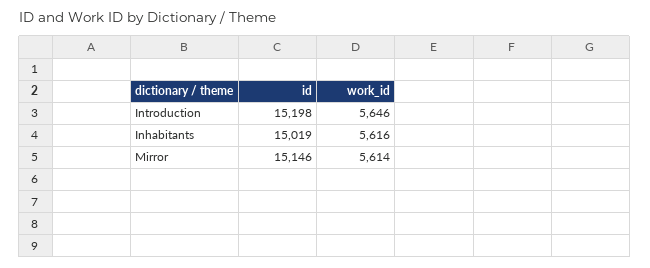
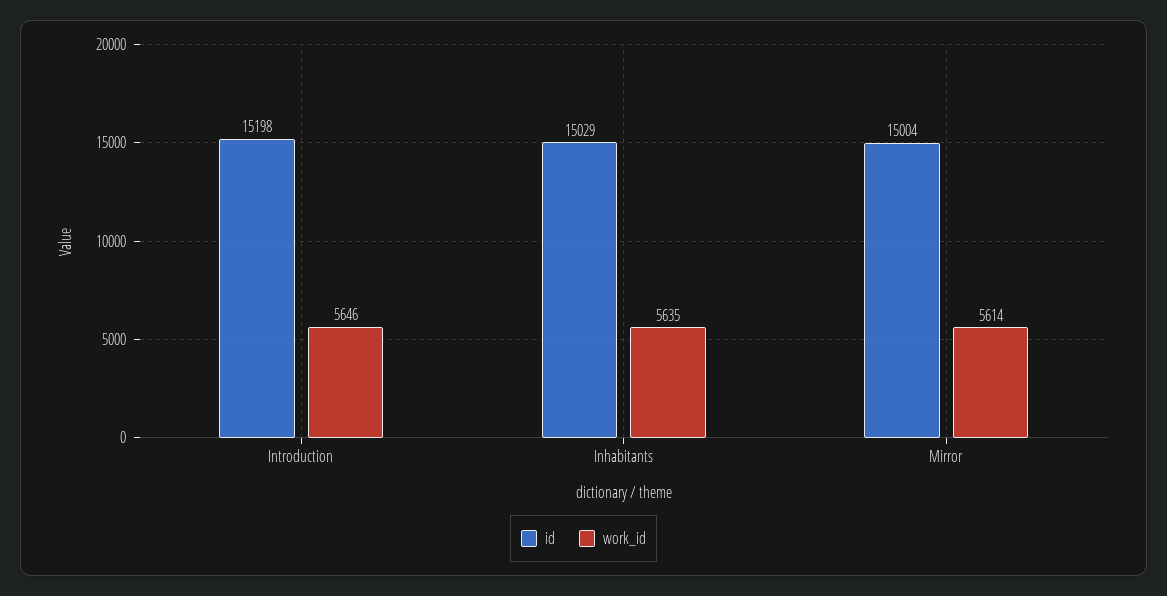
id, Inhabitants: 15019 -> 15029
work_id, Inhabitants: 5616 -> 5635
id, Mirror: 15146 -> 15004

